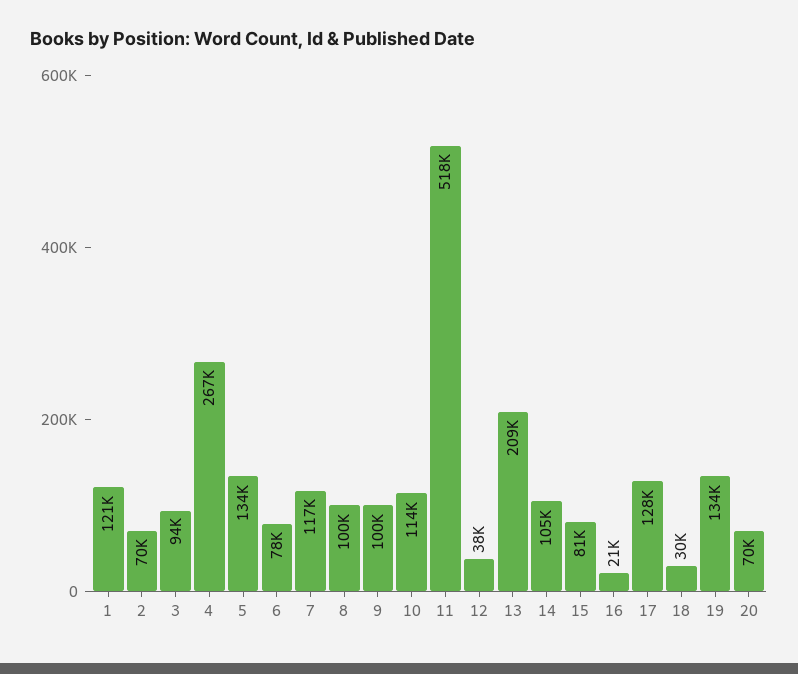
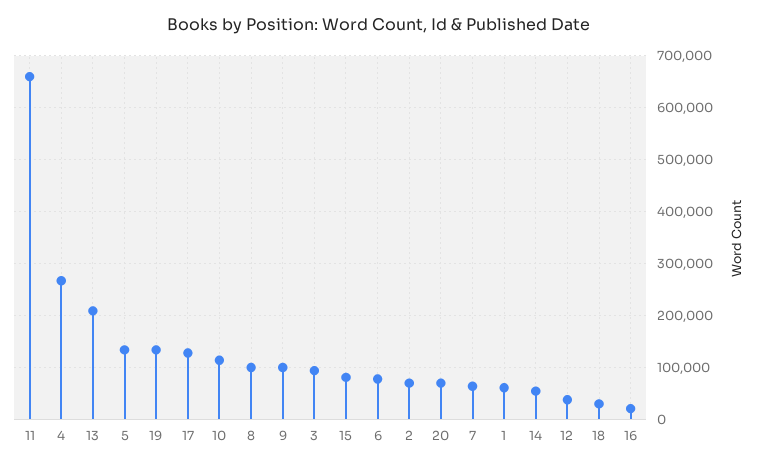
1: 121000 -> 60000
7: 117000 -> 60000
11: 518000 -> 660000
14: 105000 -> 60000

